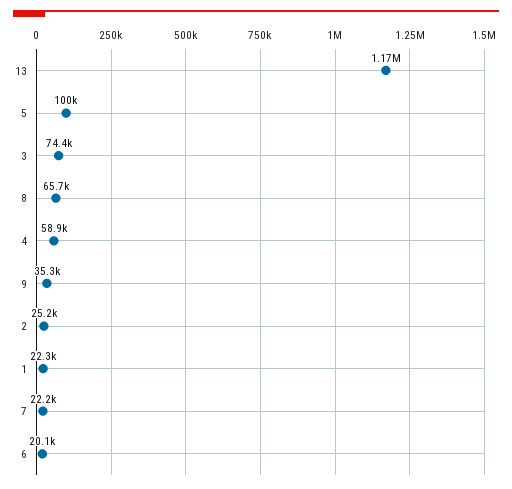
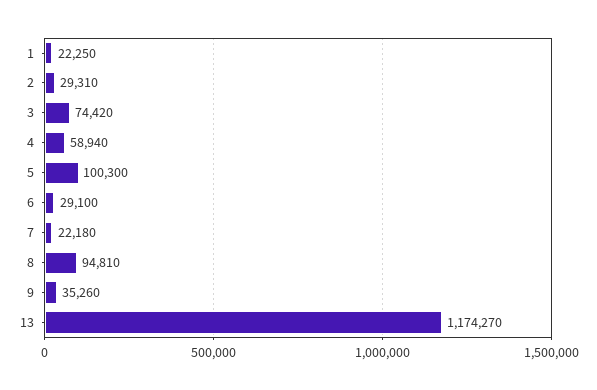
8: 65700 -> 94810
2: 25200 -> 29310
6: 20100 -> 29100

